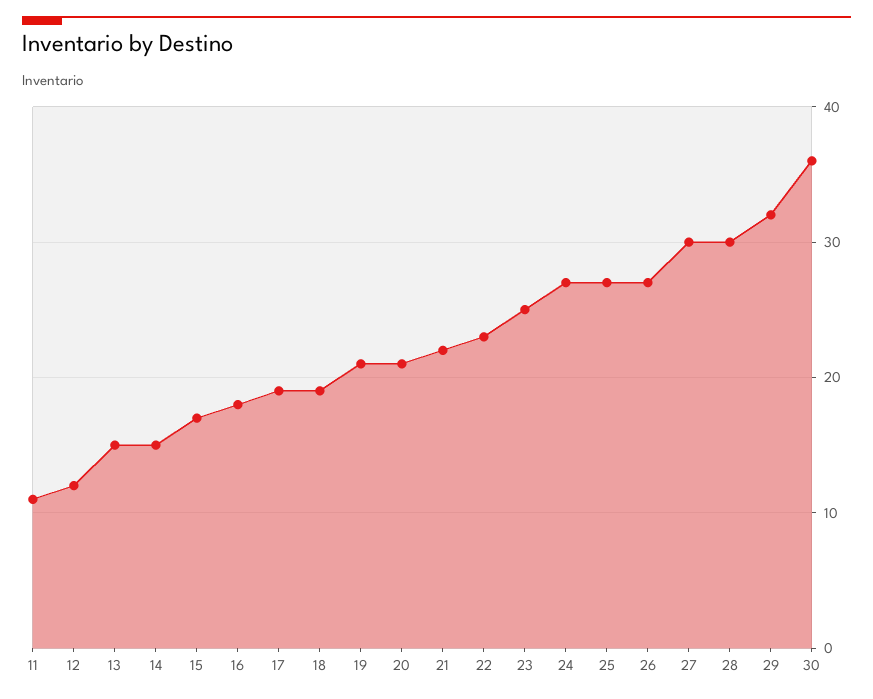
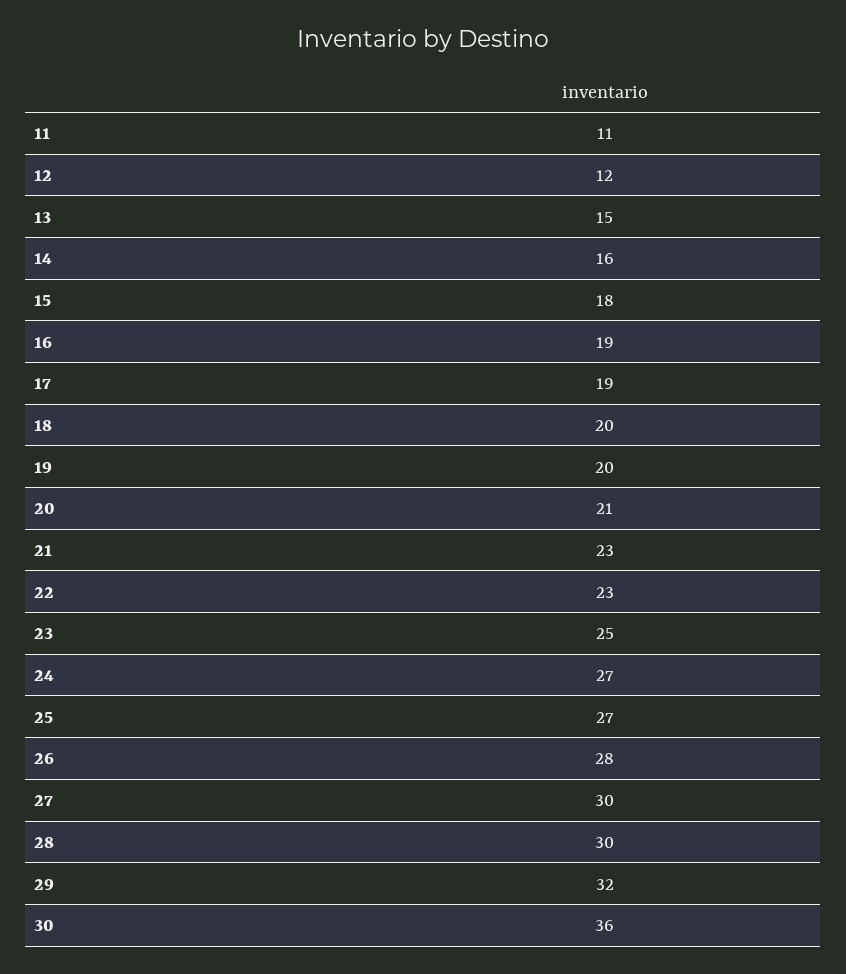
14: 15 -> 16
15: 17 -> 18
16: 18 -> 19
18: 19 -> 20
19: 21 -> 20
21: 22 -> 23
26: 27 -> 28

